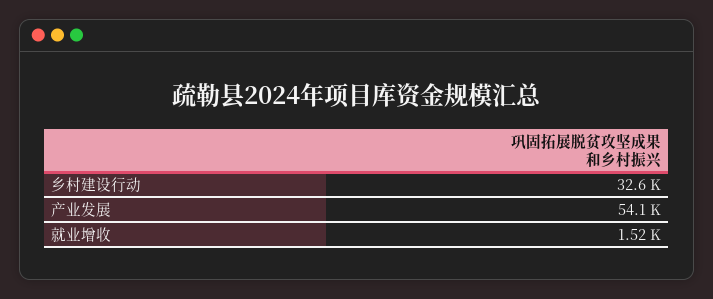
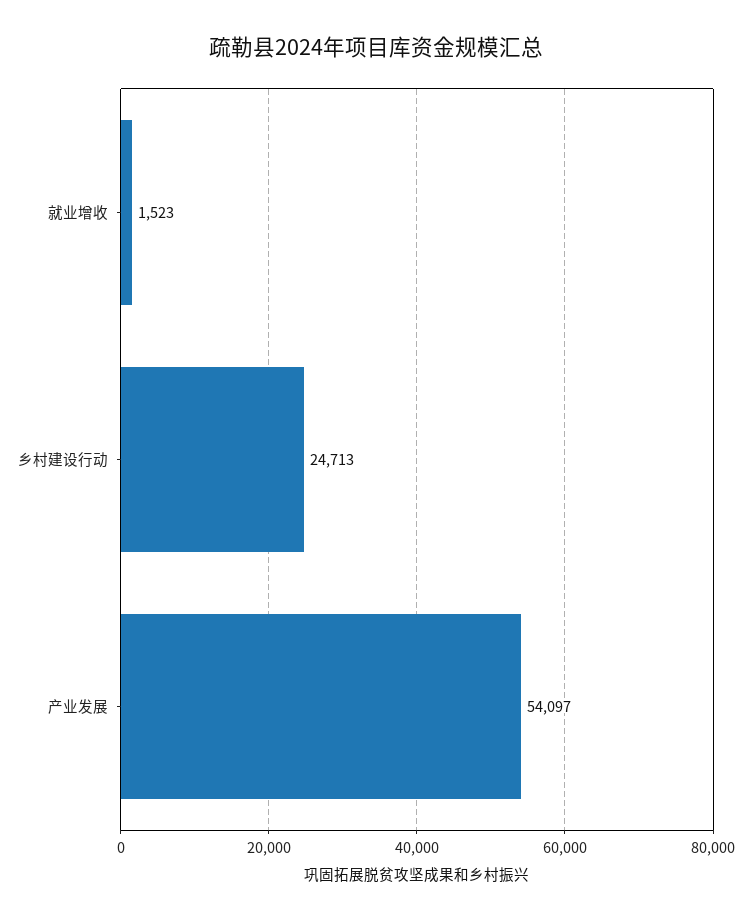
乡村建设行动: 32600 -> 24713

